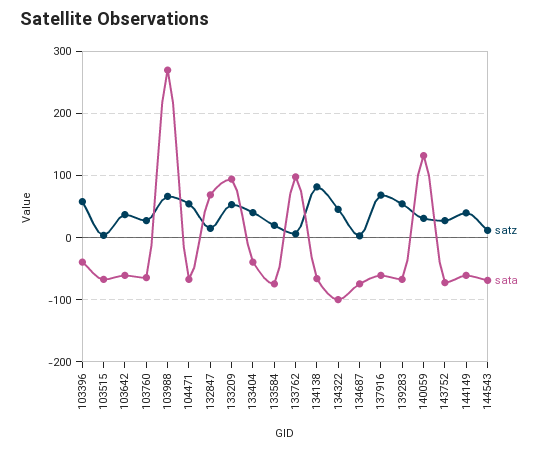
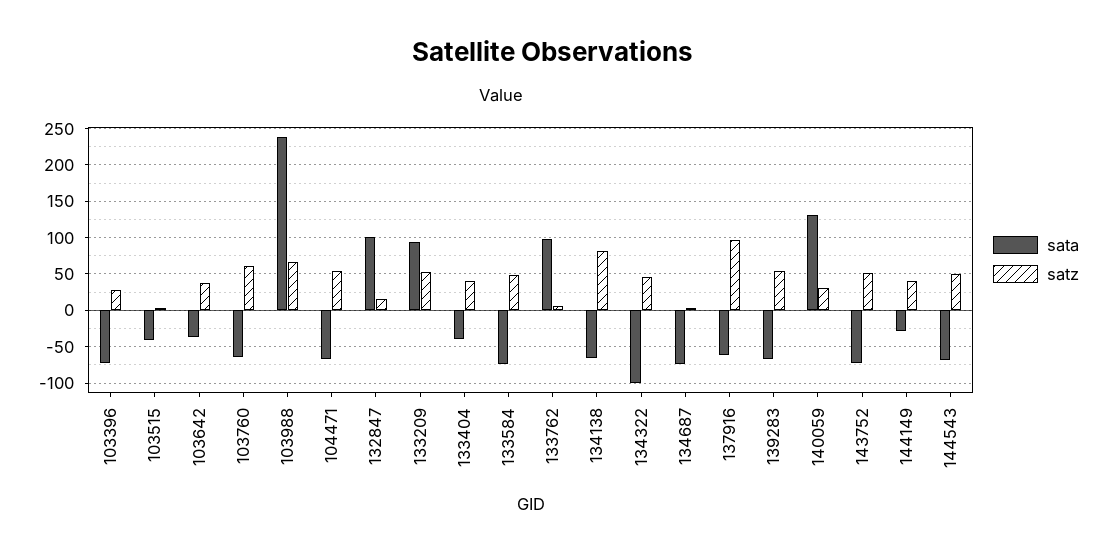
satz, 103396: 60 -> 30
sata, 103396: -40 -> -70
sata, 103515: -70 -> -40
sata, 103642: -60 -> -40
satz, 103760: 30 -> 60
sata, 103988: 270 -> 240
sata, 132847: 70 -> 100
satz, 133584: 20 -> 50
satz, 137916: 70 -> 100
satz, 143752: 30 -> 50
sata, 144149: -60 -> -30
satz, 144543: 10 -> 50

